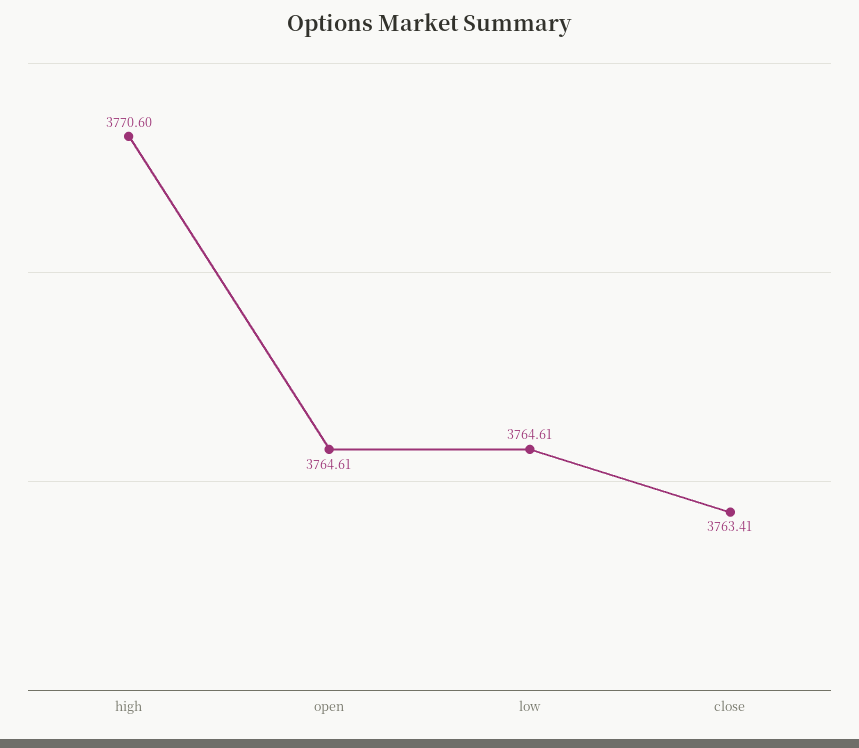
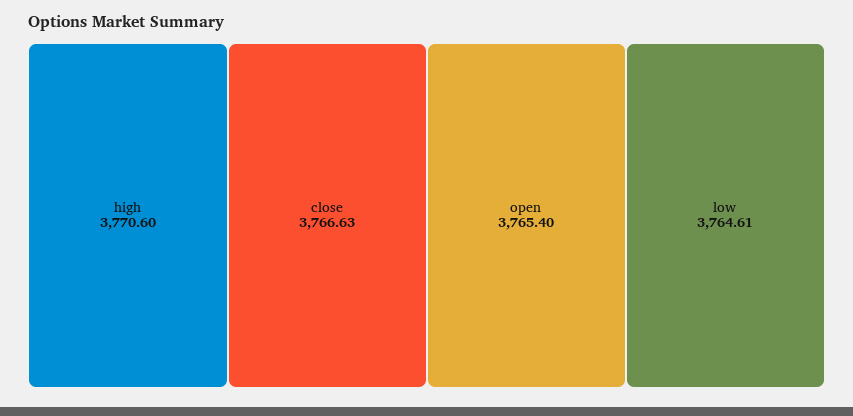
open: 3764.61 -> 3765.4
close: 3763.41 -> 3766.63

